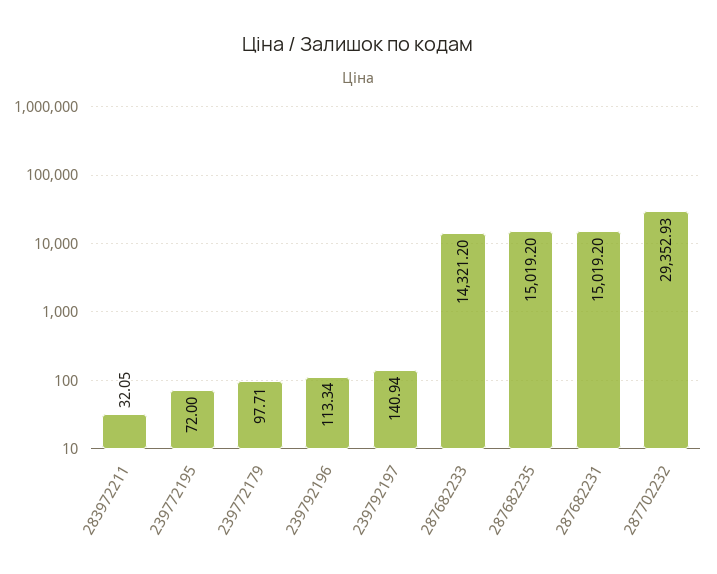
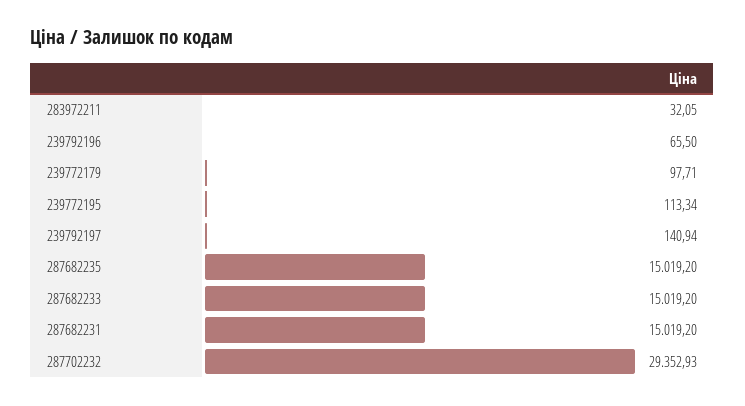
239772195: 72 -> 113.34
239792196: 113.34 -> 65.5
287682233: 14321.2 -> 15019.2

